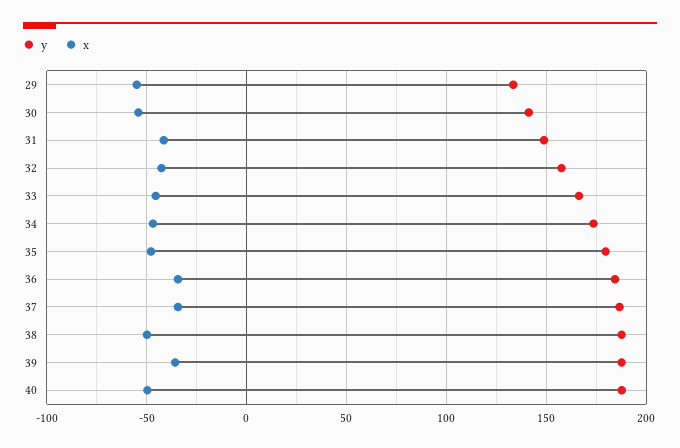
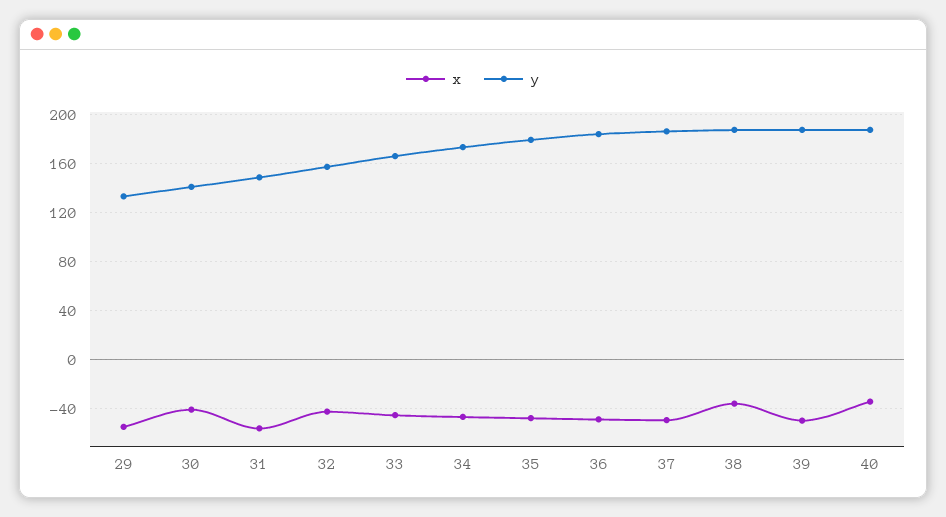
x, 30: -55 -> -40
x, 31: -40 -> -55
x, 36: -35 -> -50
x, 37: -35 -> -50
x, 38: -50 -> -35
x, 39: -35 -> -50
x, 40: -50 -> -35

